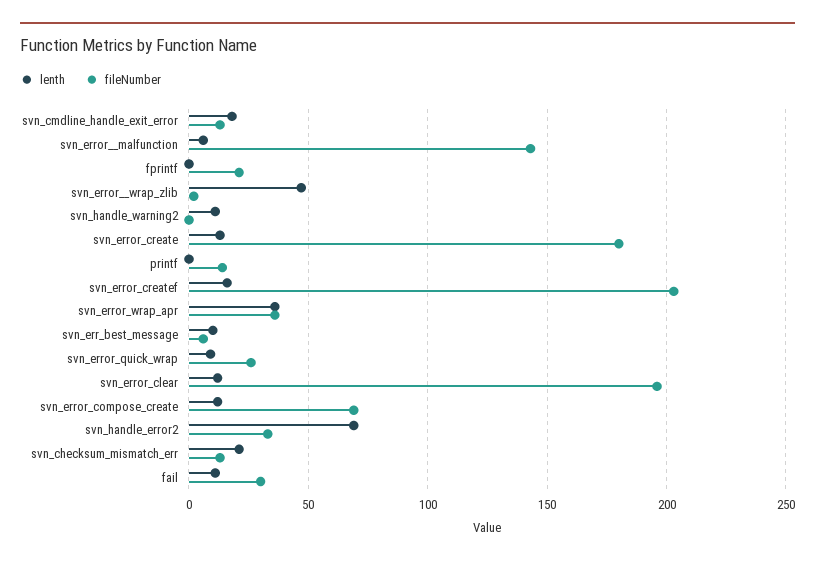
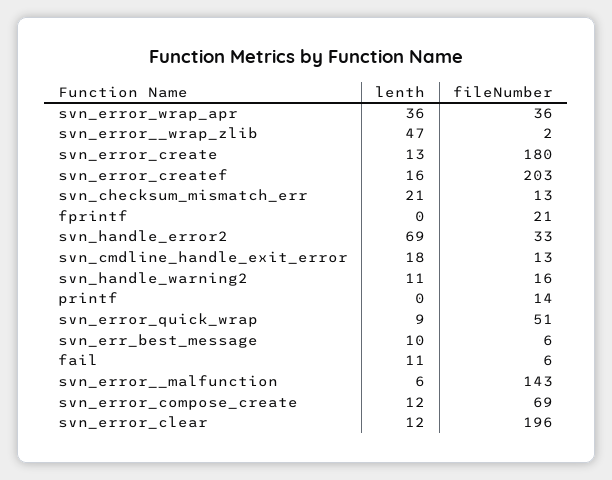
fileNumber, svn_handle_warning2: 0 -> 16
fileNumber, svn_error_quick_wrap: 25 -> 51
fileNumber, fail: 30 -> 6

